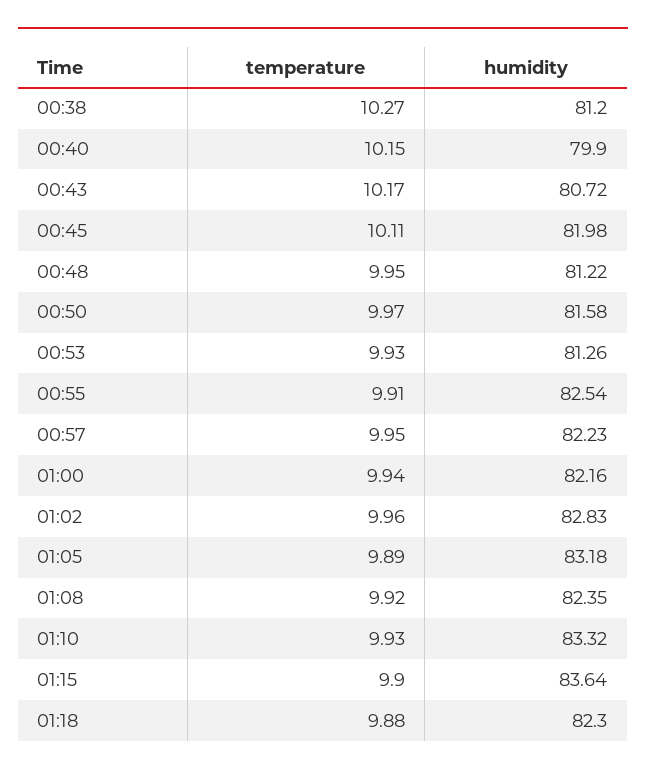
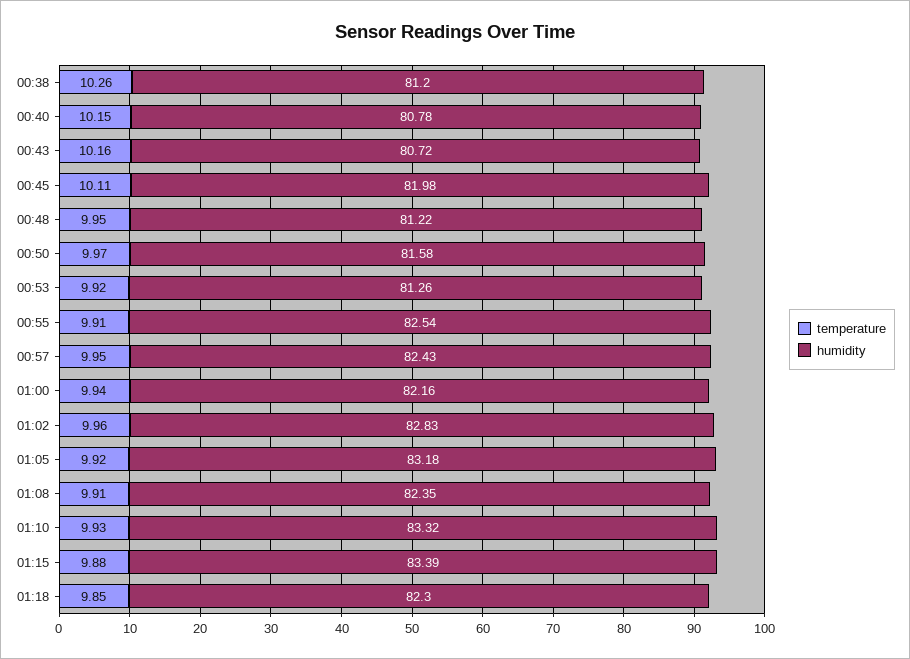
temperature, 00:38: 10.27 -> 10.26
humidity, 00:40: 79.9 -> 80.78
temperature, 00:43: 10.17 -> 10.16
temperature, 00:53: 9.93 -> 9.92
humidity, 00:57: 82.23 -> 82.43
temperature, 01:05: 9.89 -> 9.92
temperature, 01:08: 9.92 -> 9.91
temperature, 01:15: 9.9 -> 9.88
humidity, 01:15: 83.64 -> 83.39
temperature, 01:18: 9.88 -> 9.85

